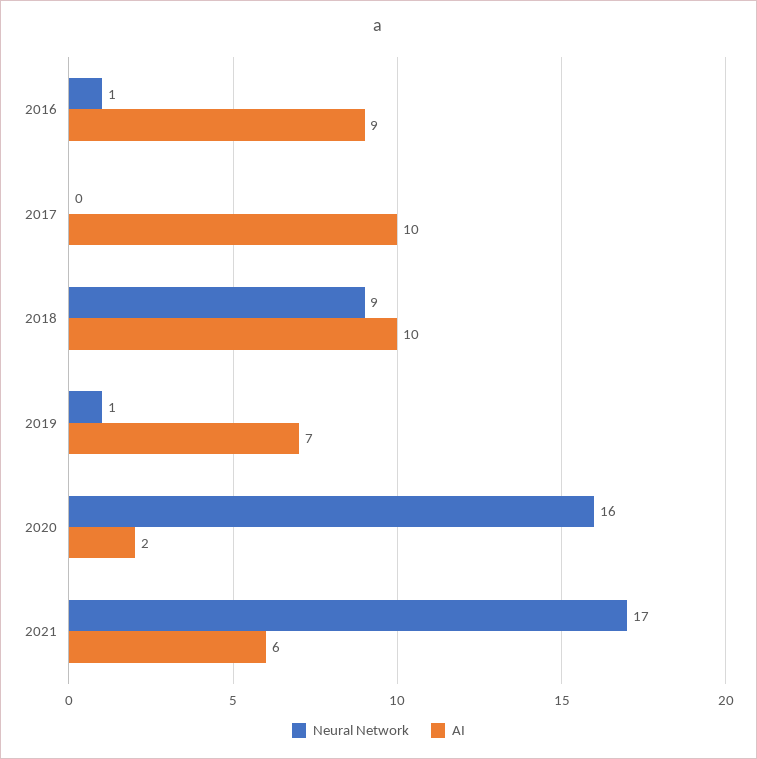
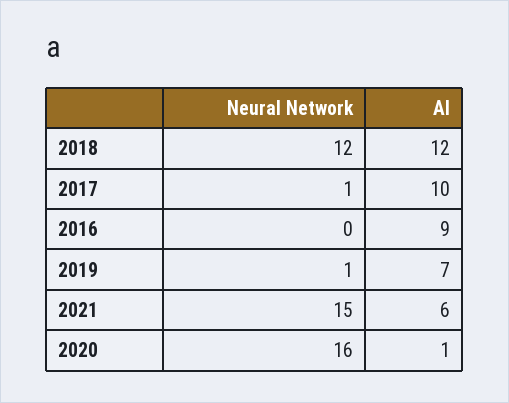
Neural Network, 2016: 1 -> 0
Neural Network, 2017: 0 -> 1
Neural Network, 2018: 9 -> 12
AI, 2018: 10 -> 12
AI, 2020: 2 -> 1
Neural Network, 2021: 17 -> 15

